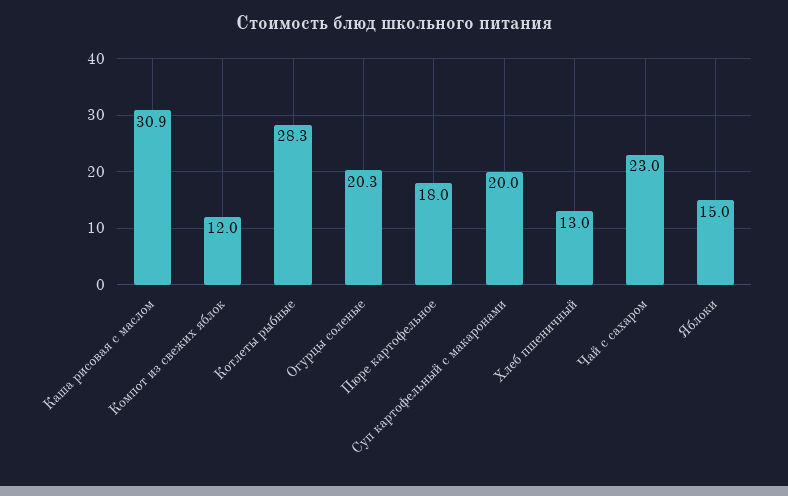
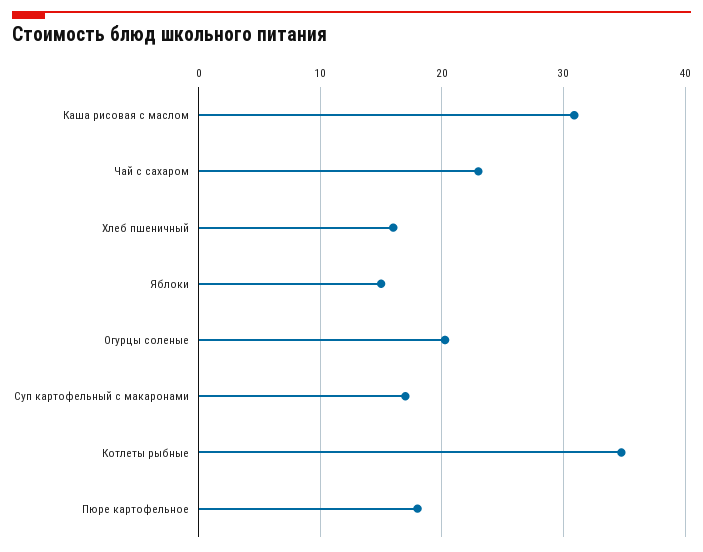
Компот из свежих яблок: 12 -> none
Котлеты рыбные: 28.3 -> 35
Суп картофельный с макаронами: 20 -> 17
Хлеб пшеничный: 13 -> 16

